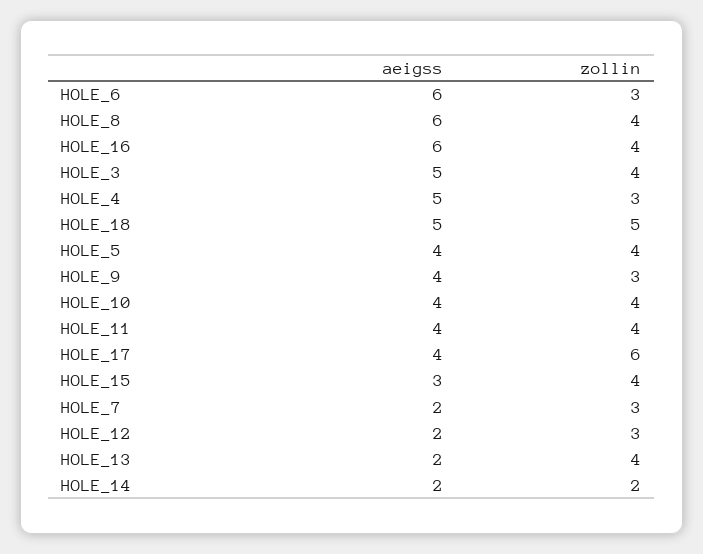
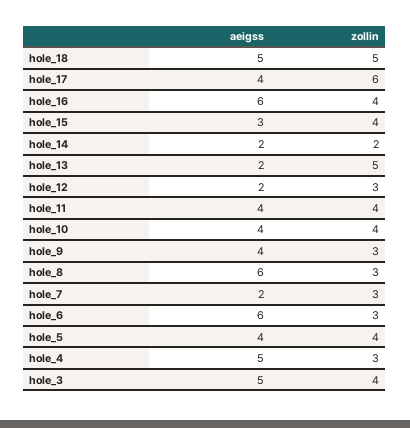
zollin, HOLE_8: 4 -> 3
zollin, HOLE_13: 4 -> 5

